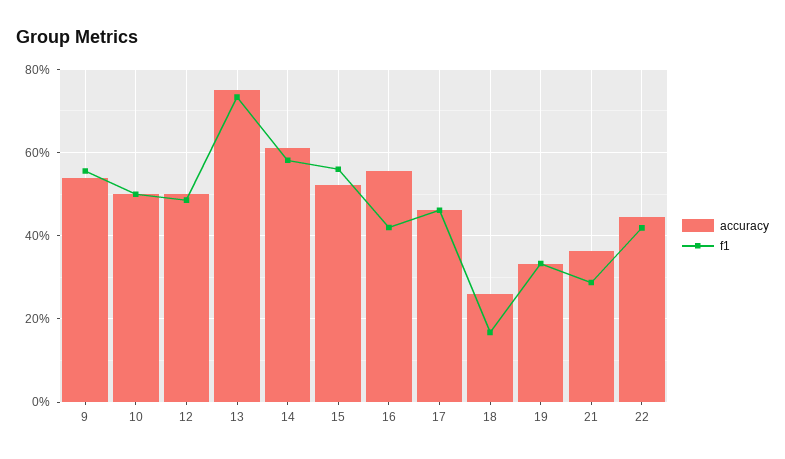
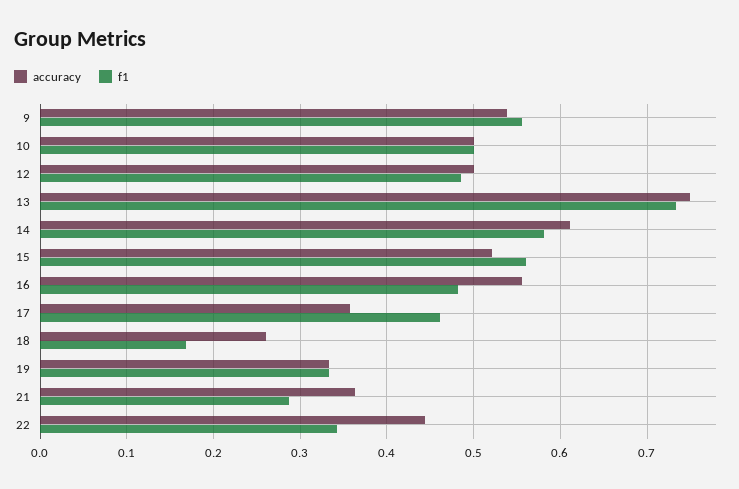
f1, 16: 0.42 -> 0.48
accuracy, 17: 0.46 -> 0.36
f1, 22: 0.42 -> 0.34

